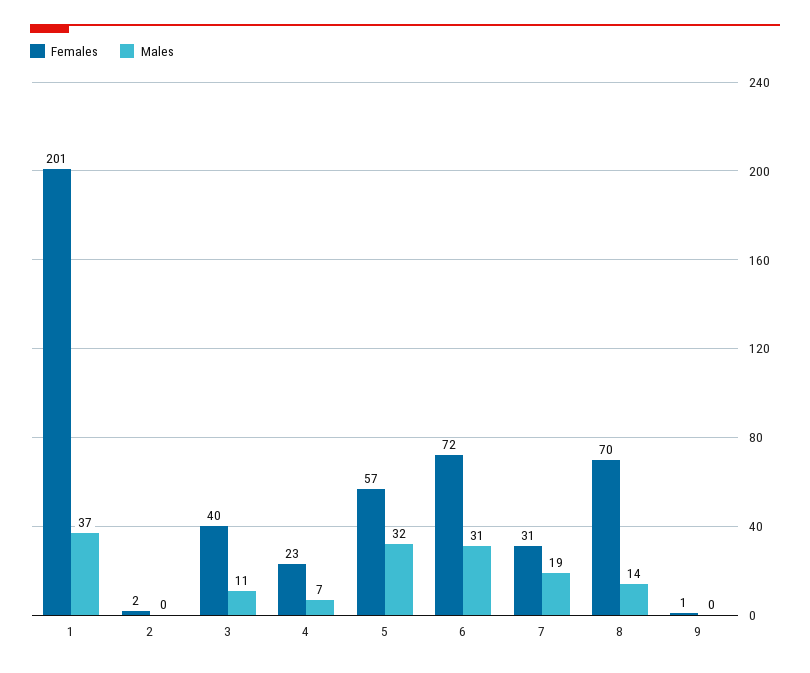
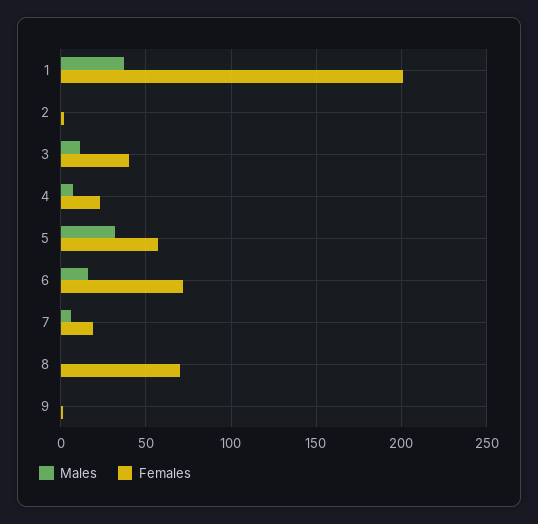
Males, 6: 31 -> 15
Females, 7: 31 -> 20
Males, 7: 19 -> 5
Males, 8: 14 -> 0

